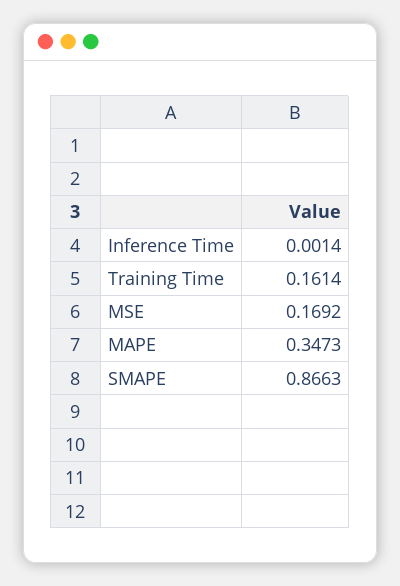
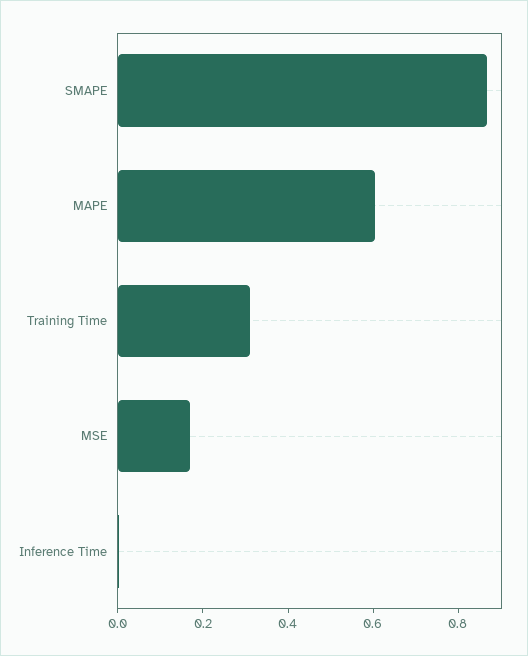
Training Time: 0.1614 -> 0.3
MAPE: 0.3473 -> 0.6

